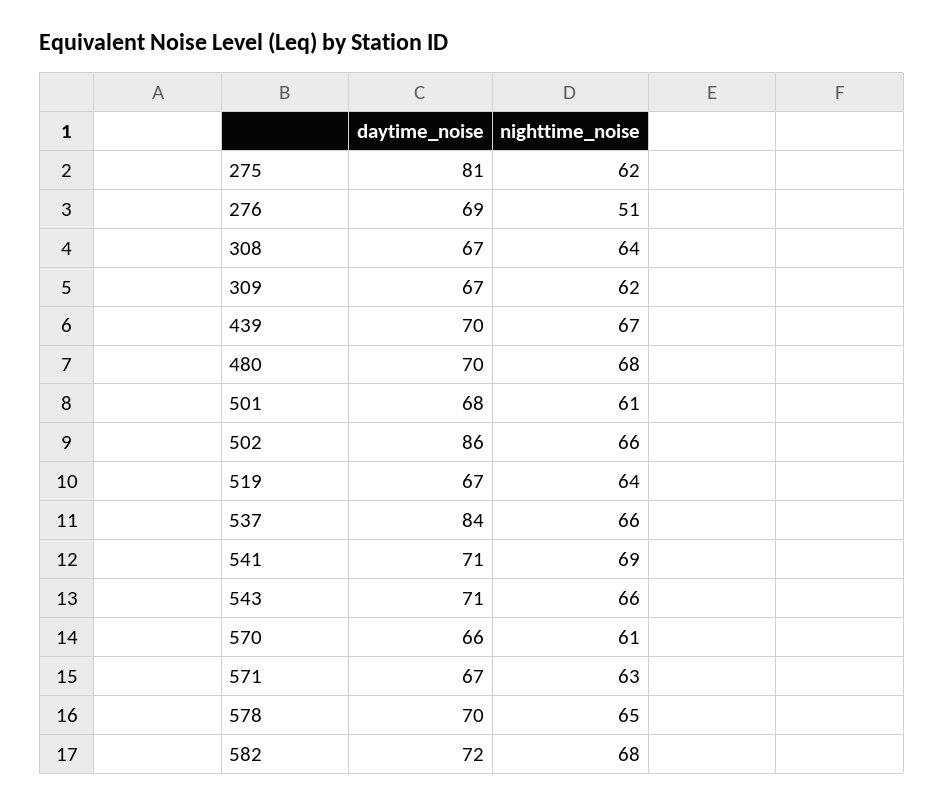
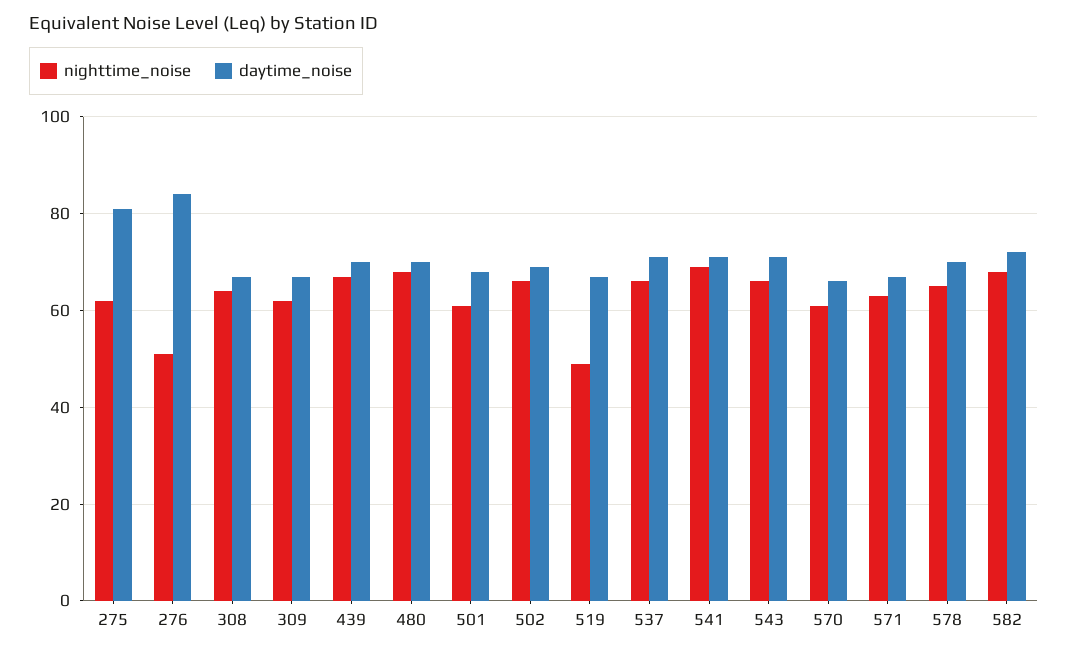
daytime_noise, 276: 69 -> 85
daytime_noise, 502: 86 -> 70
nighttime_noise, 519: 64 -> 50
daytime_noise, 537: 84 -> 70

